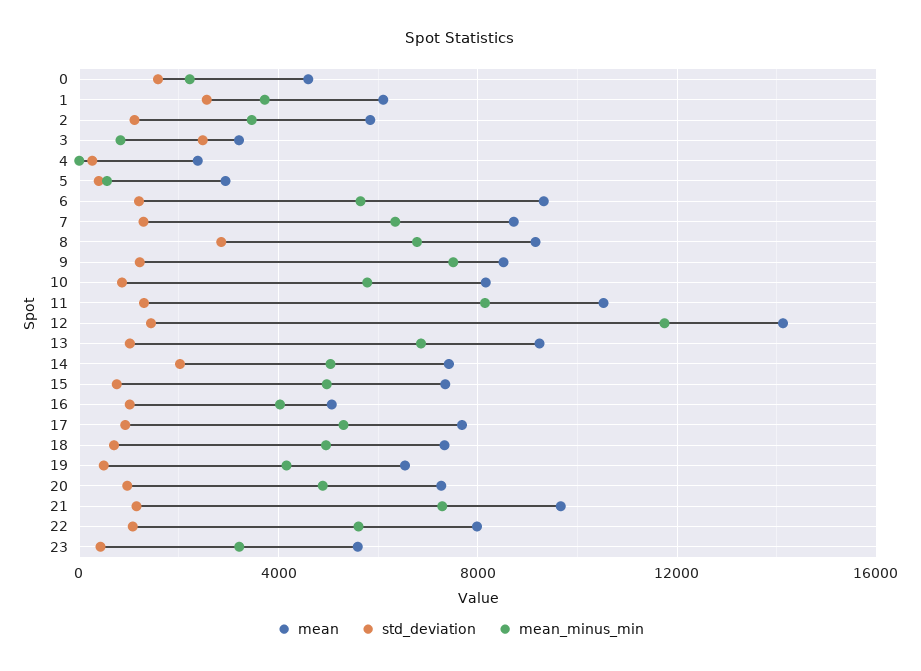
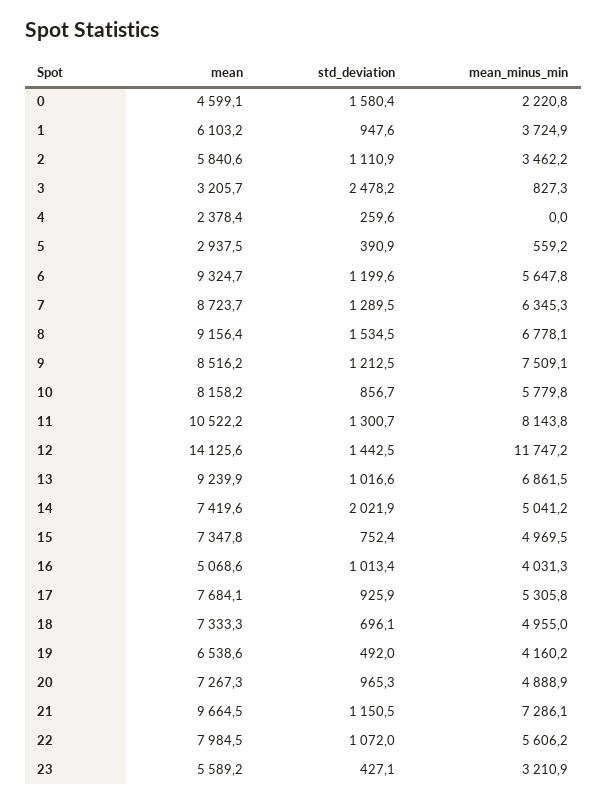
std_deviation, 1: 2500 -> 947.6
std_deviation, 8: 3000 -> 1534.5

